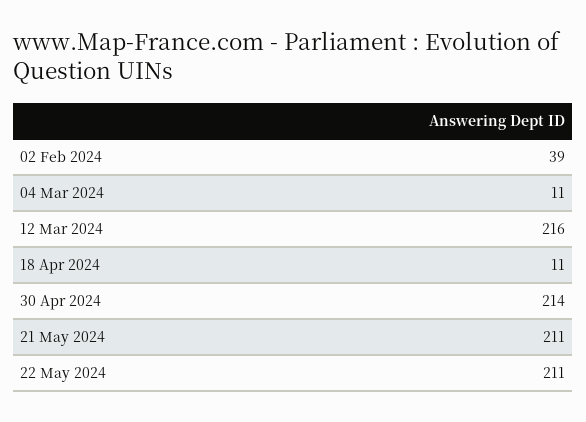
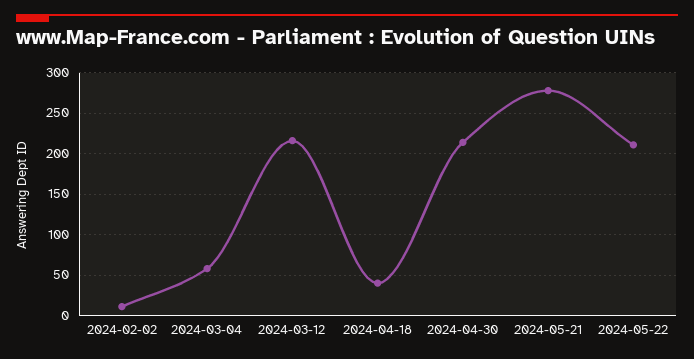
02 Feb 2024: 39 -> 10
04 Mar 2024: 11 -> 60
18 Apr 2024: 11 -> 40
21 May 2024: 211 -> 280

